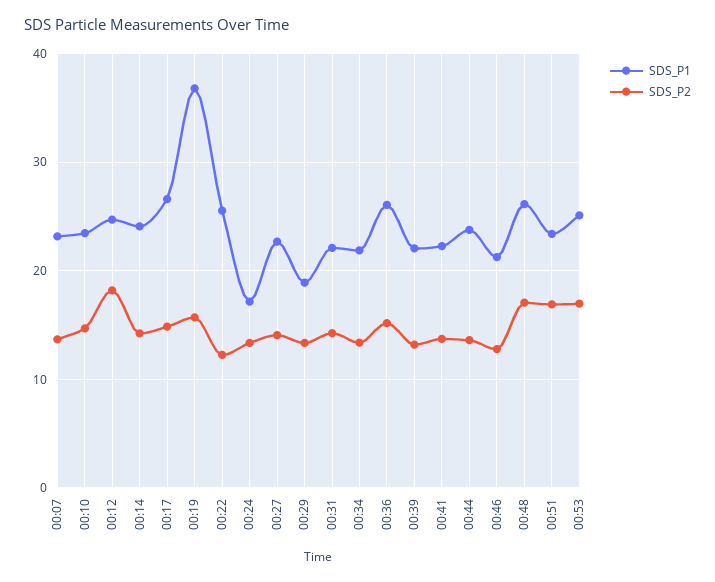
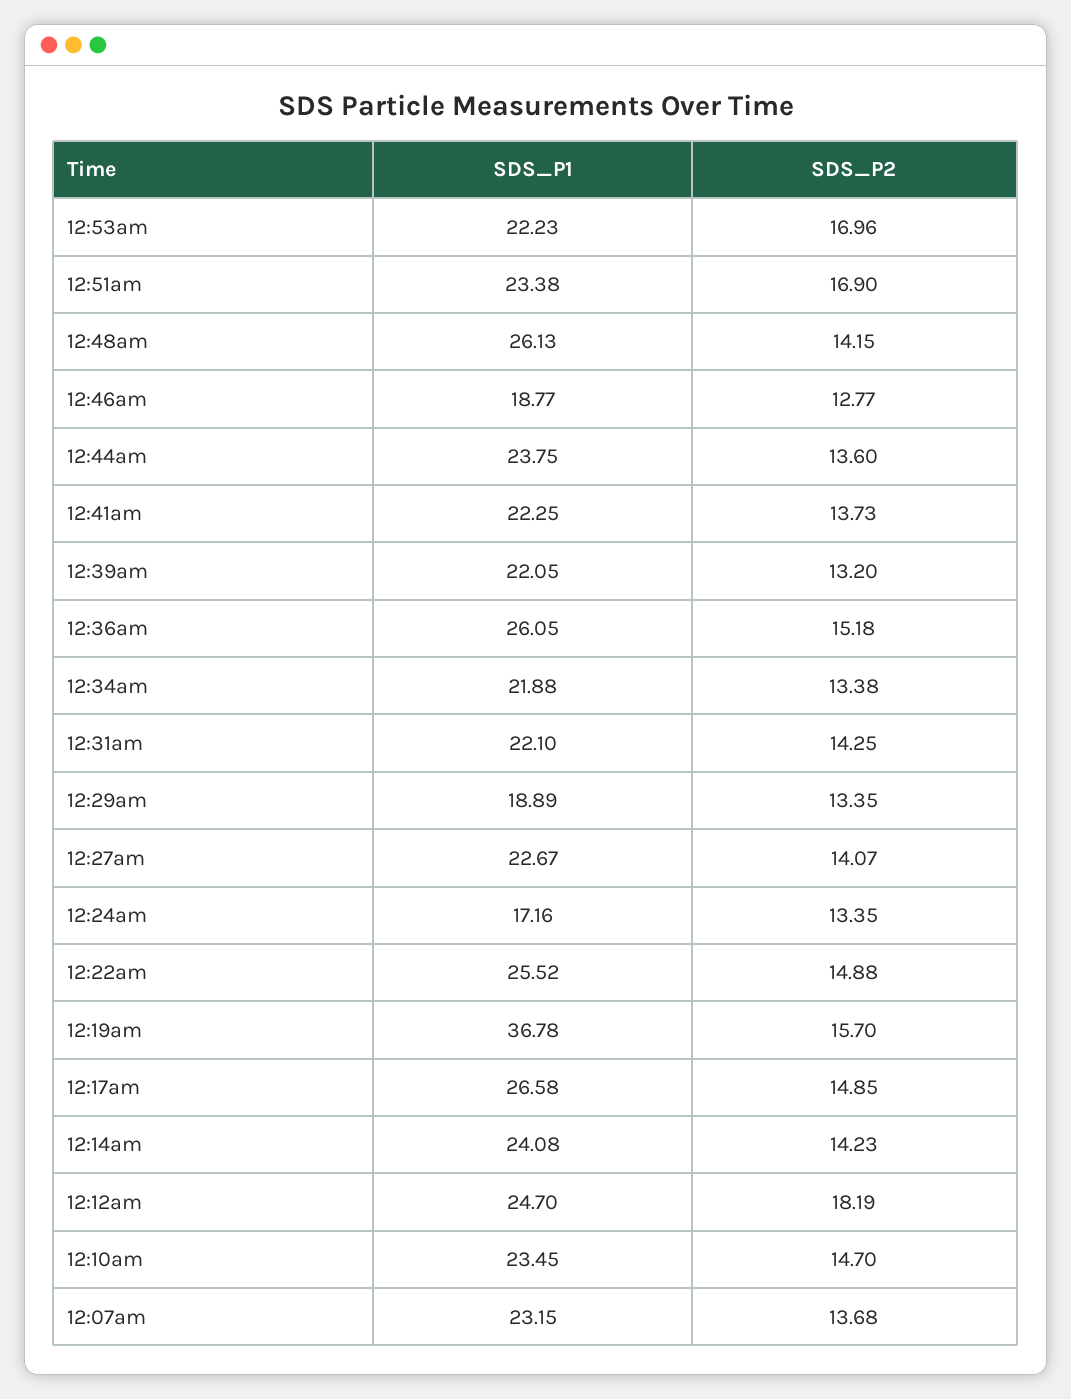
SDS_P2, 00:22: 12 -> 14.88
SDS_P1, 00:46: 21 -> 18.77
SDS_P2, 00:48: 17 -> 14.15
SDS_P1, 00:53: 25 -> 22.23

